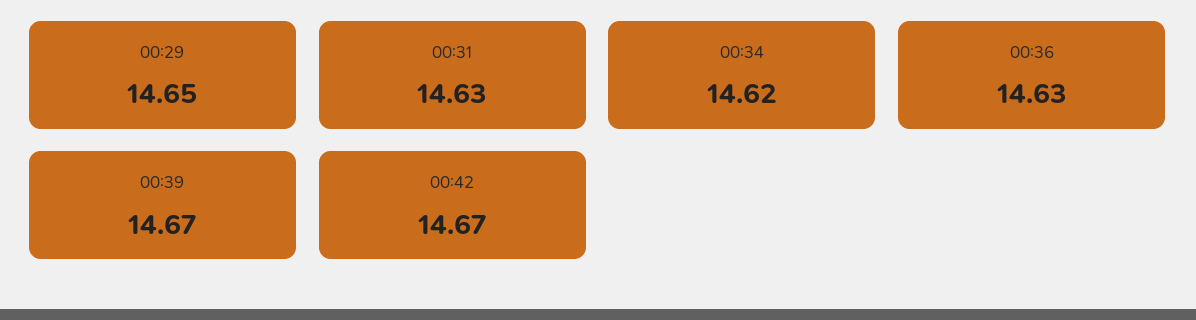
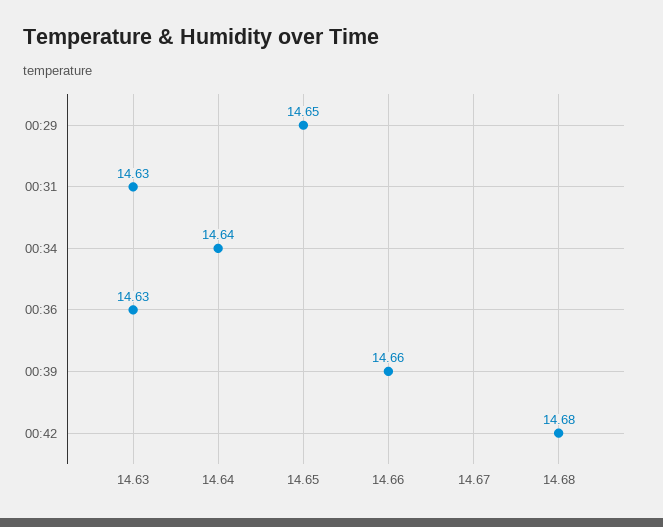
00:34: 14.62 -> 14.64
00:39: 14.67 -> 14.66
00:42: 14.67 -> 14.68

